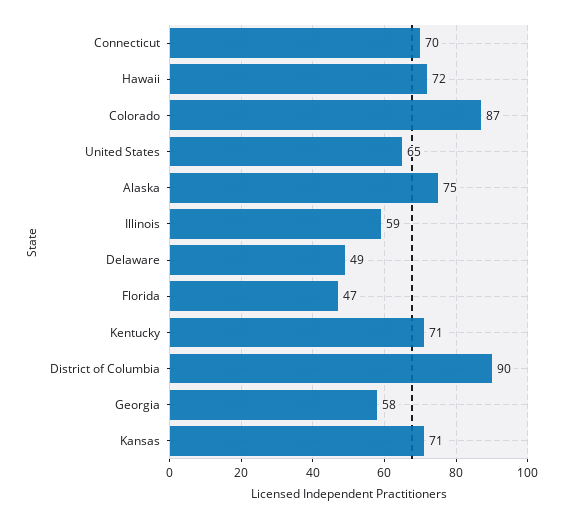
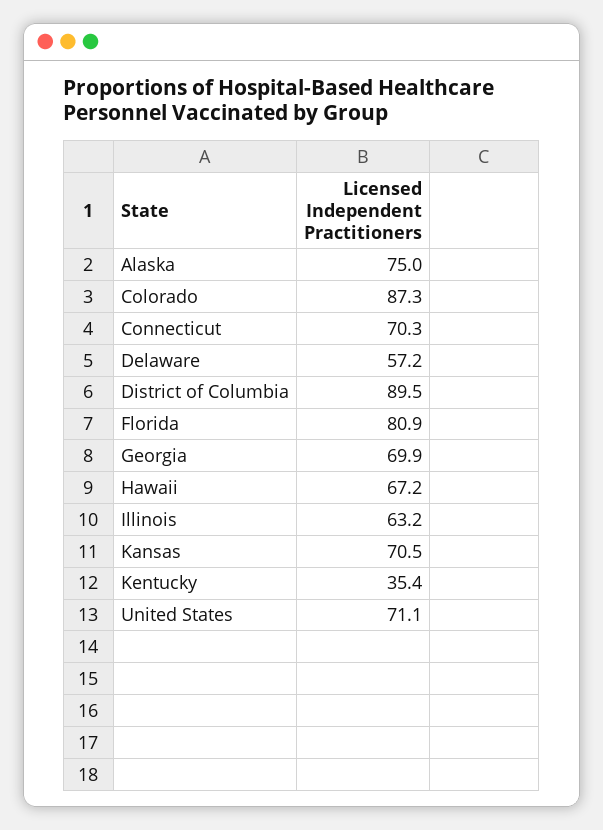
Hawaii: 72 -> 67.2
United States: 65 -> 71.1
Illinois: 59 -> 63.2
Delaware: 49 -> 57.2
Florida: 47 -> 80.9
Kentucky: 71 -> 35.4
Georgia: 58 -> 69.9

